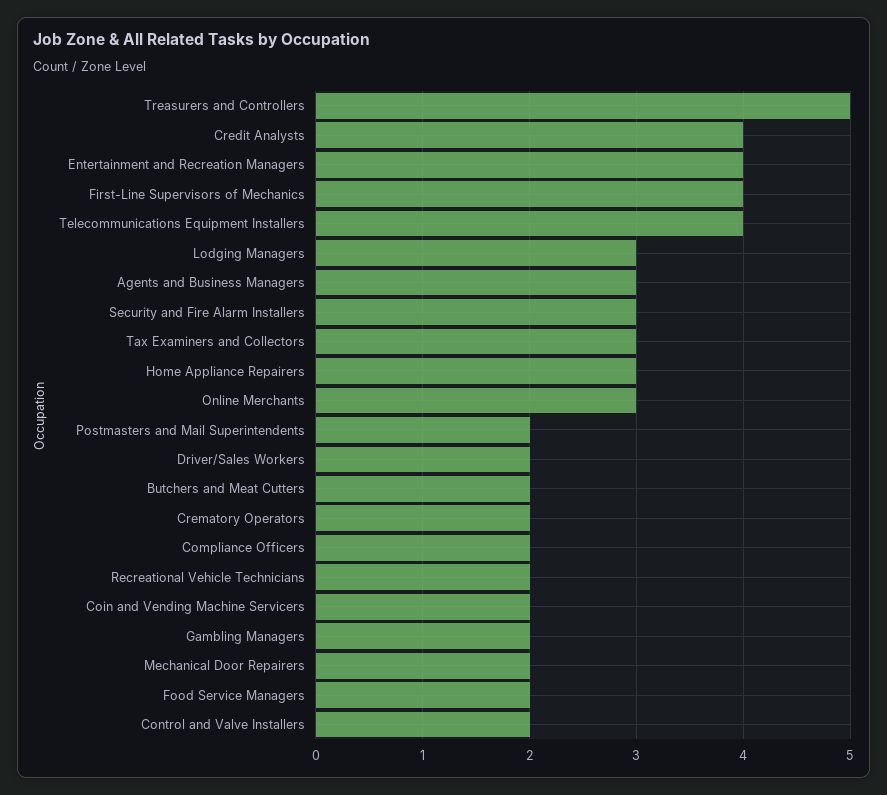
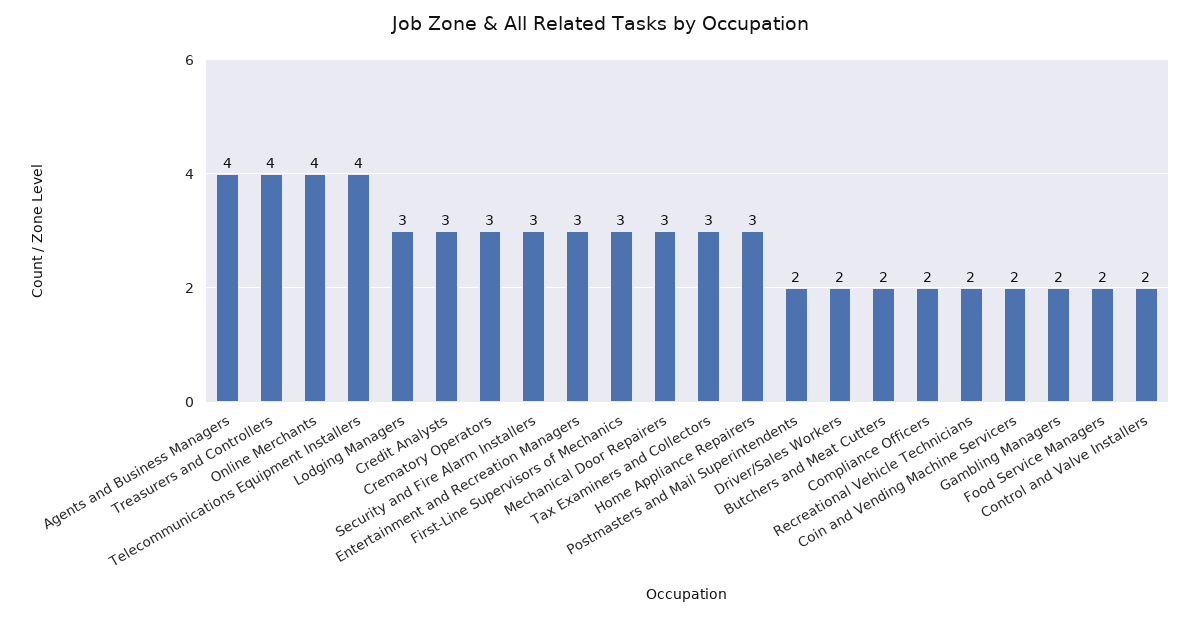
Treasurers and Controllers: 5 -> 4
Credit Analysts: 4 -> 3
Entertainment and Recreation Managers: 4 -> 3
First-Line Supervisors of Mechanics: 4 -> 3
Agents and Business Managers: 3 -> 4
Online Merchants: 3 -> 4
Crematory Operators: 2 -> 3
Mechanical Door Repairers: 2 -> 3

